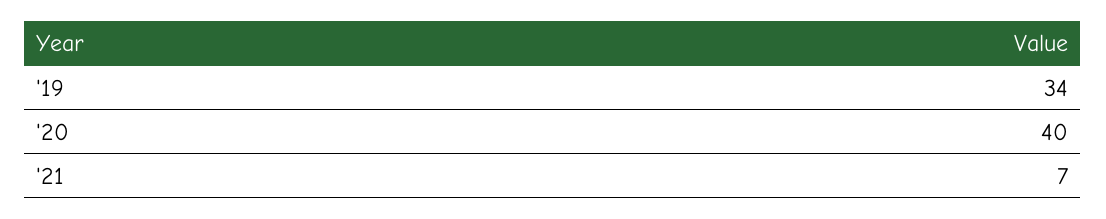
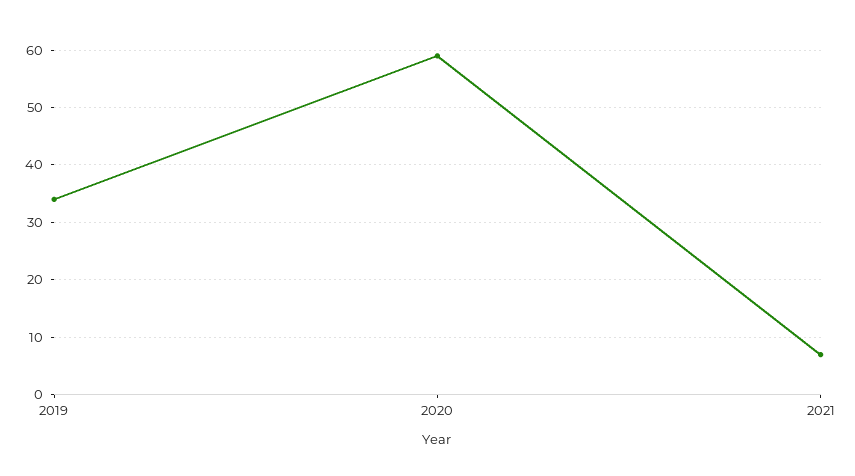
'20: 40 -> 60

